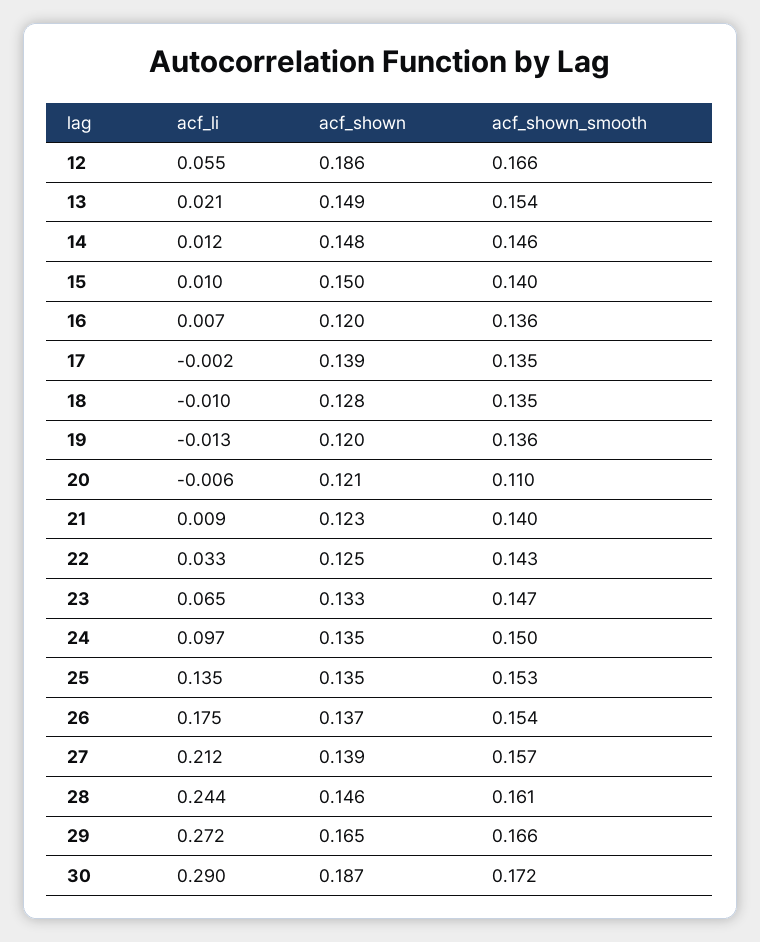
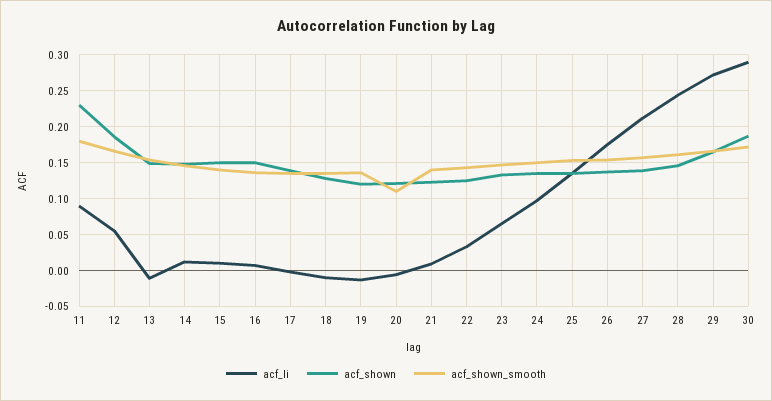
acf_li, 13: 0.021 -> -0.01
acf_shown, 16: 0.12 -> 0.15
acf_li, 11: none -> 0.09
acf_shown, 11: none -> 0.23
acf_shown_smooth, 11: none -> 0.18

